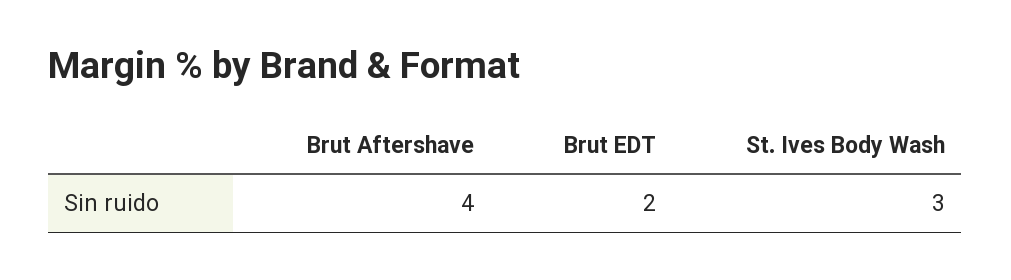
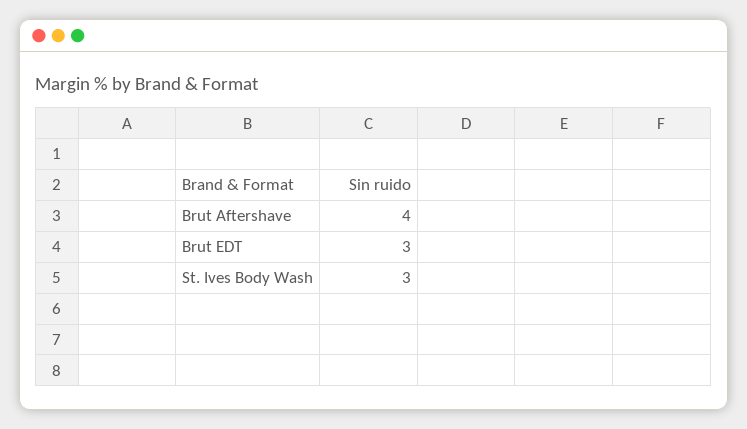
Brut EDT: 2 -> 3

